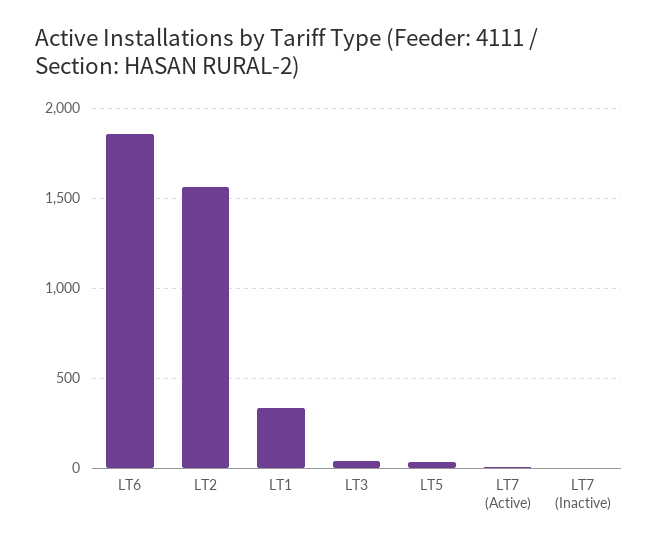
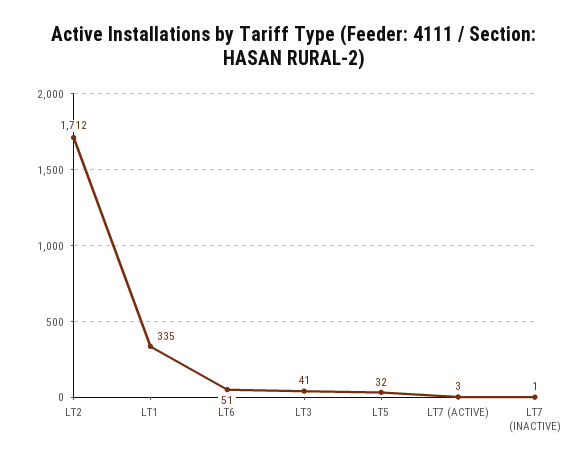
LT6: 1850 -> 51
LT2: 1550 -> 1712

